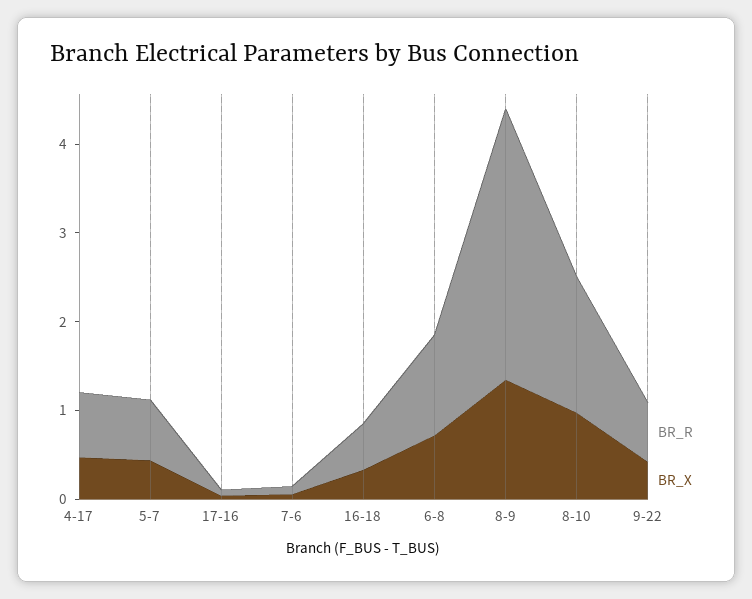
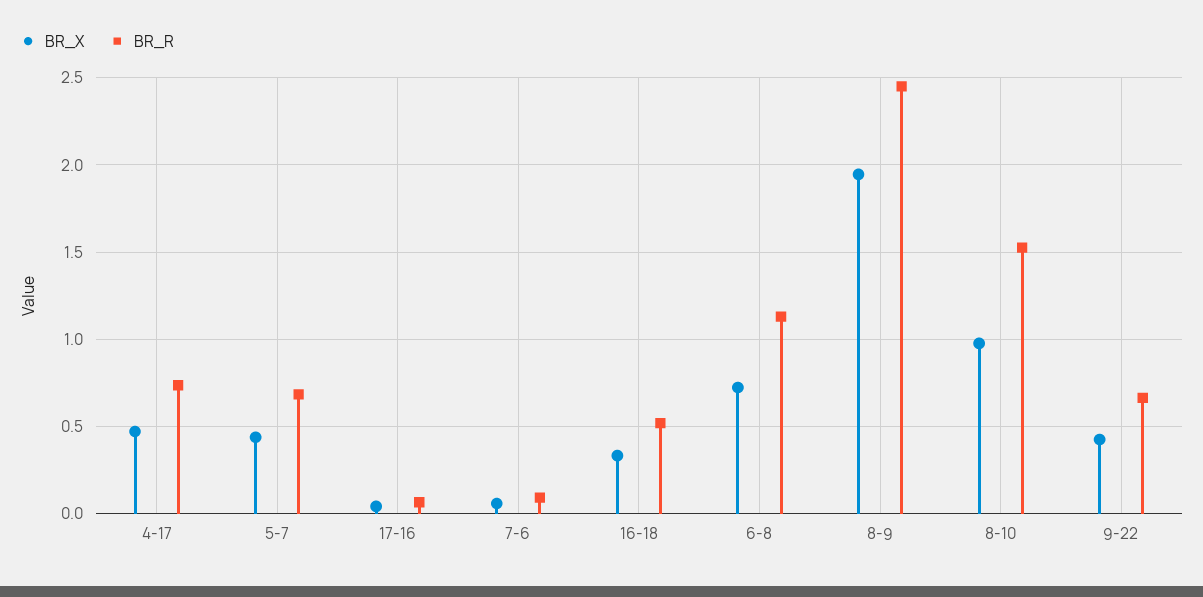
BR_R, 8-9: 3 -> 2.45
BR_X, 8-9: 1.4 -> 1.95

